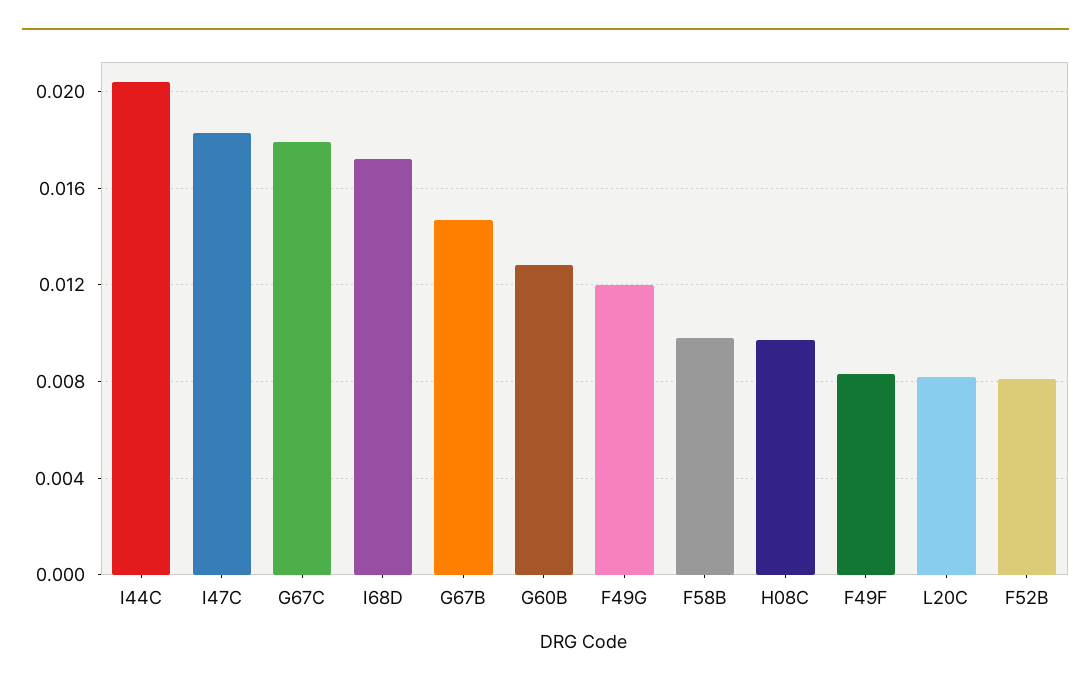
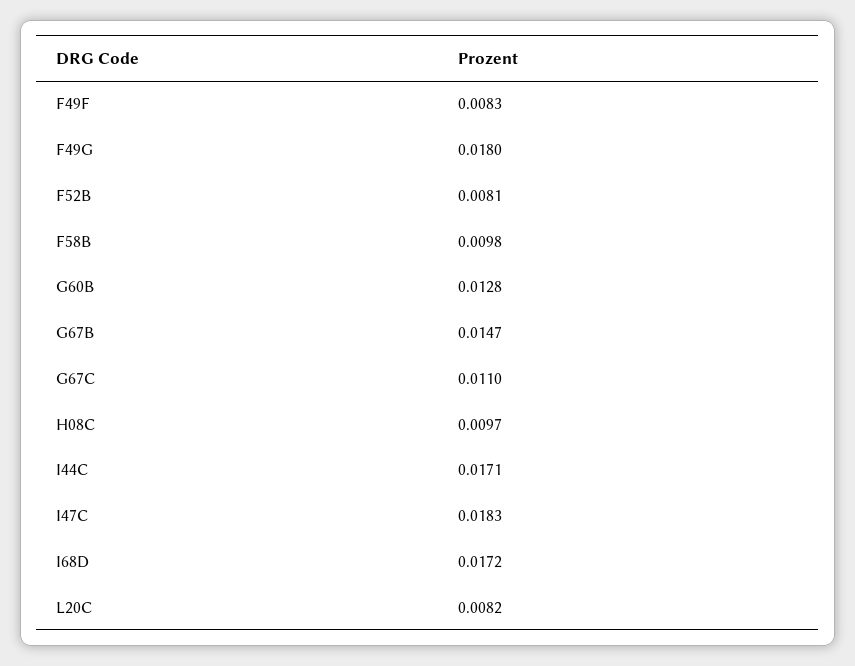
I44C: 0.0205 -> 0.0171
G67C: 0.018 -> 0.011
F49G: 0.012 -> 0.018

